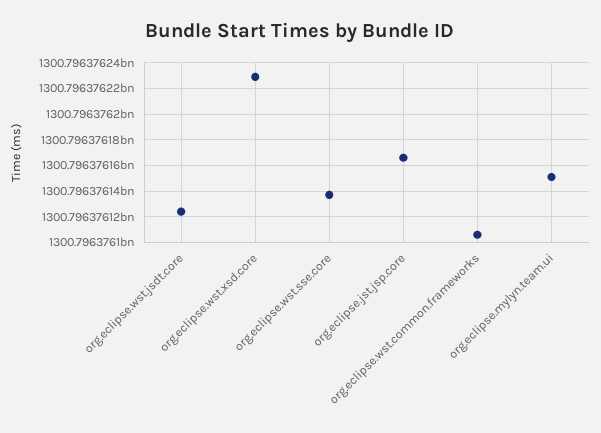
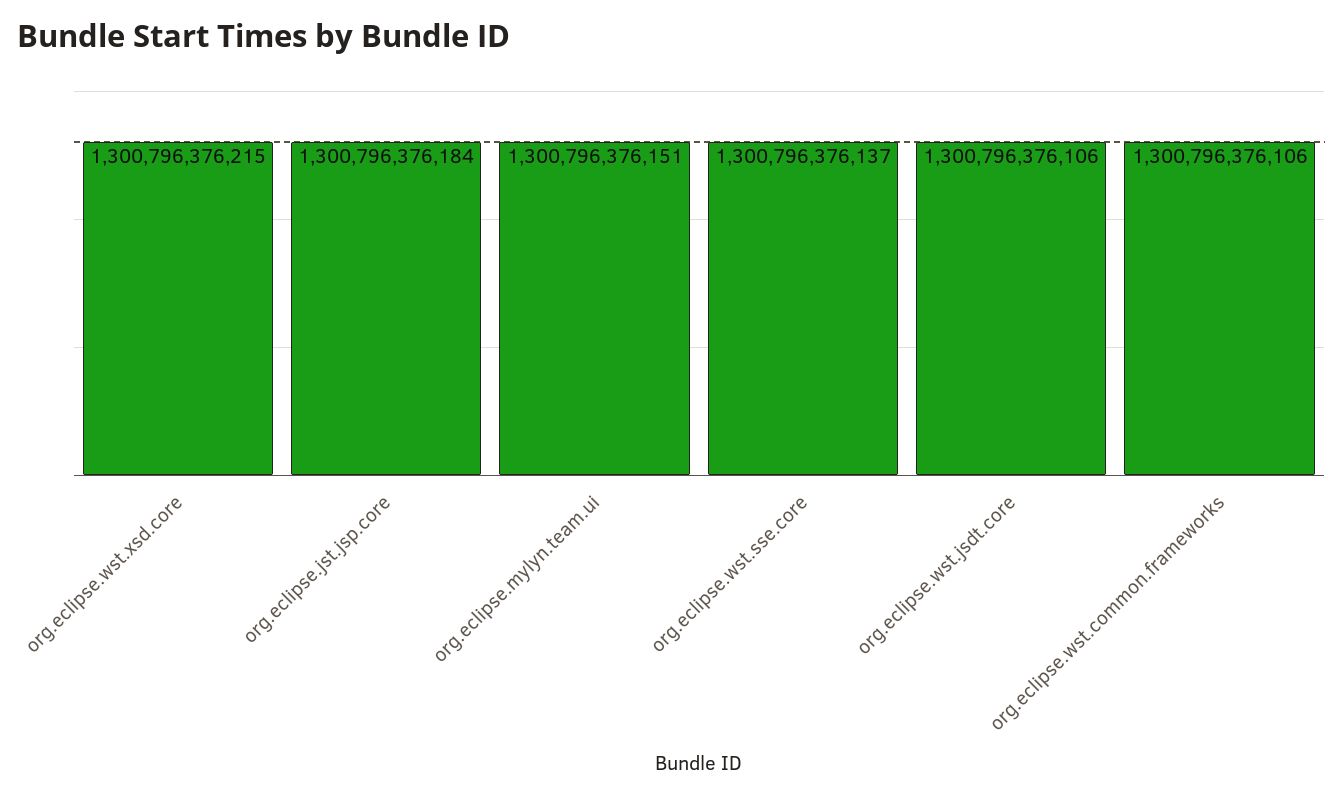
org.eclipse.wst.jsdt.core: 1300796376125 -> 1300796376106
org.eclipse.wst.xsd.core: 1300796376230 -> 1300796376215
org.eclipse.jst.jsp.core: 1300796376165 -> 1300796376184

